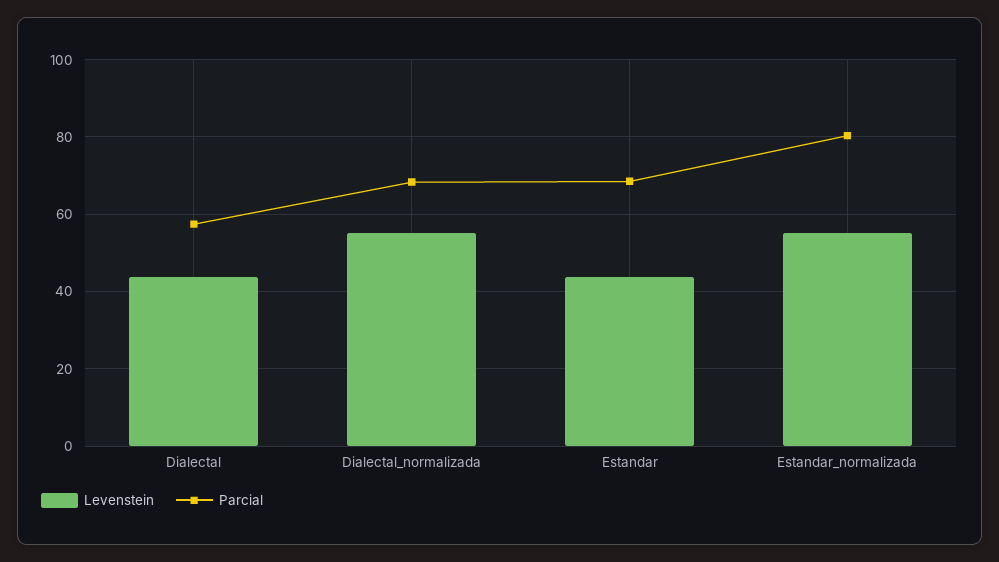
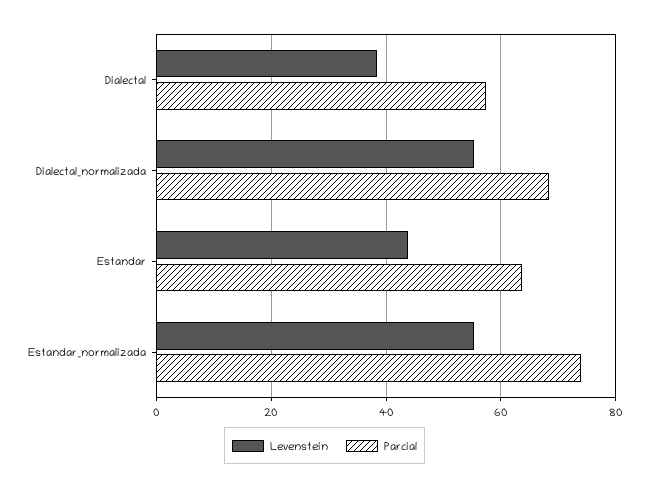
Levenstein, Dialectal: 44 -> 38
Parcial, Estandar: 68 -> 64
Parcial, Estandar_normalizada: 80 -> 74

